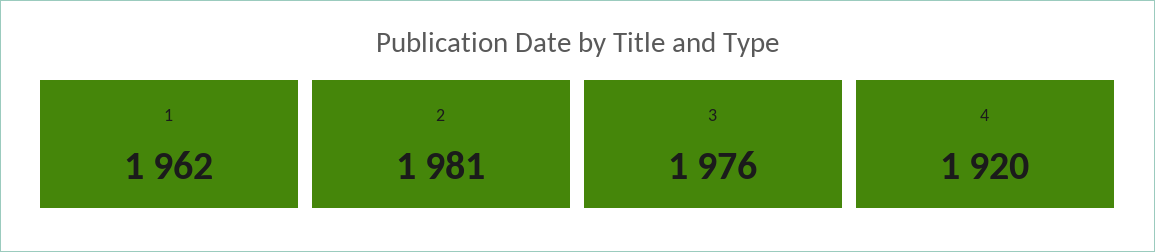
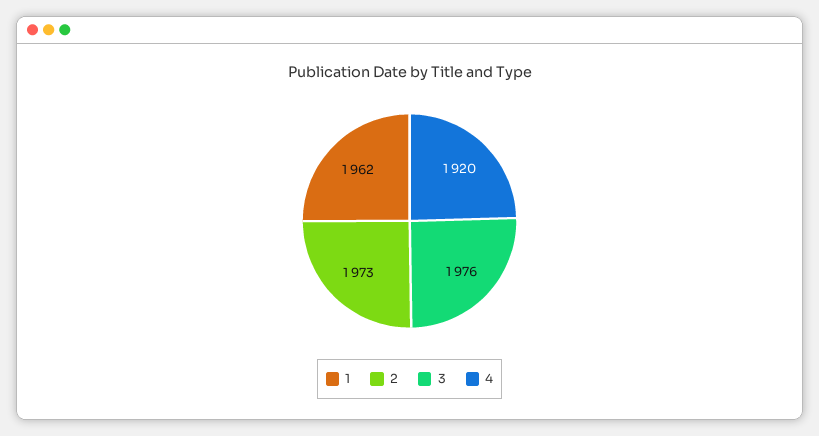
2: 1981 -> 1973

